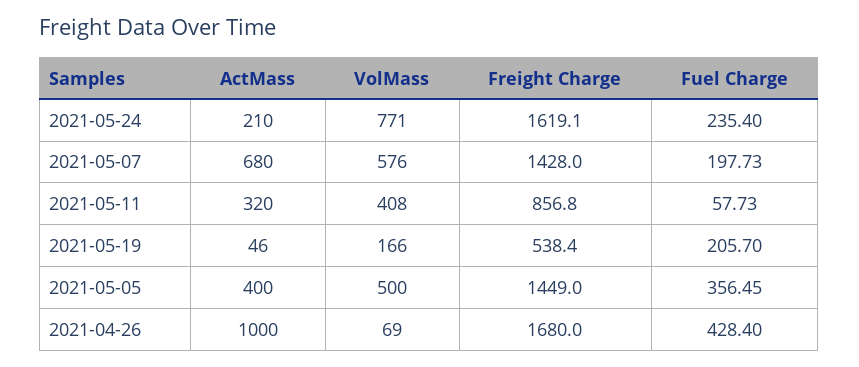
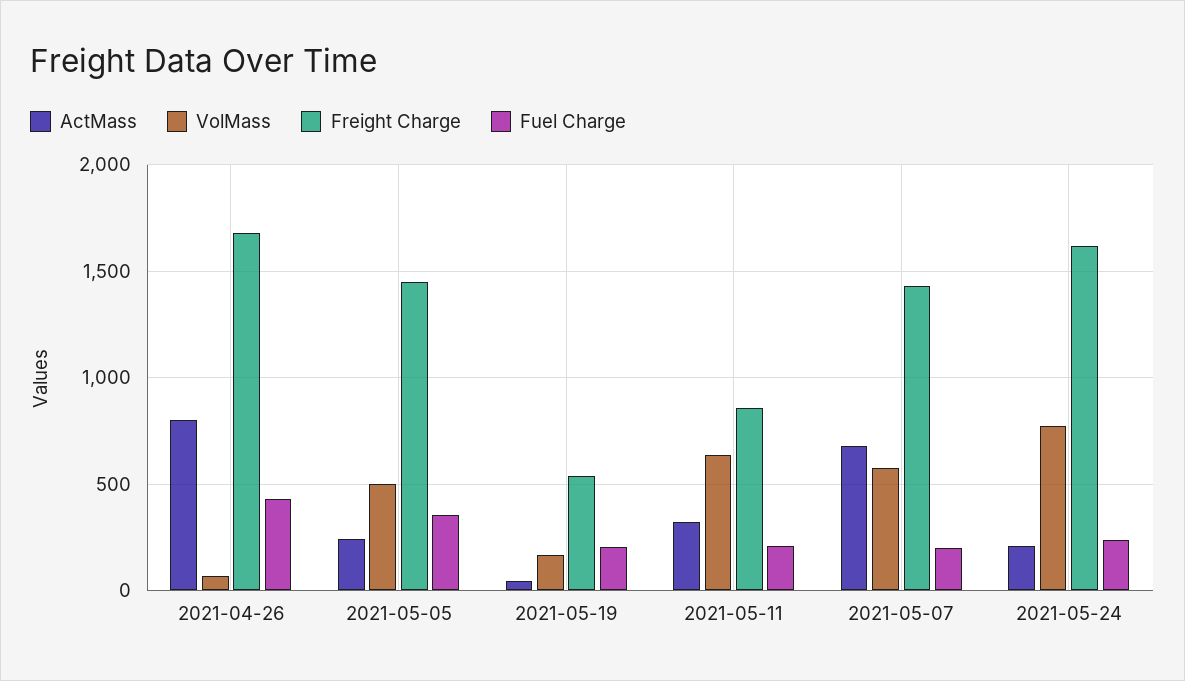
VolMass, 2021-05-11: 408 -> 650
Fuel Charge, 2021-05-11: 57.73 -> 200
ActMass, 2021-05-05: 400 -> 250
ActMass, 2021-04-26: 1000 -> 800

